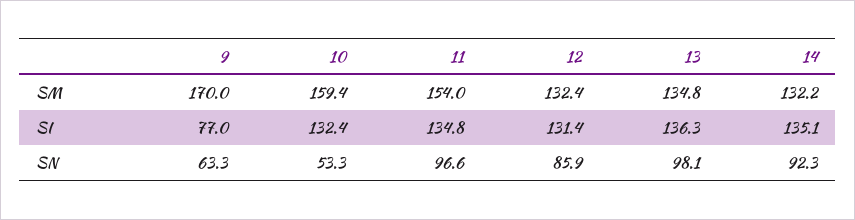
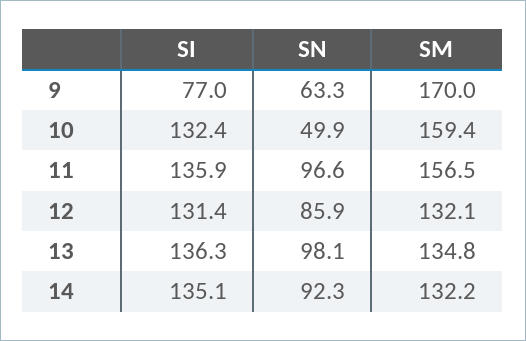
11, SM: 154 -> 156.5
12, SM: 132.4 -> 132.1
11, SI: 134.8 -> 135.9
10, SN: 53.3 -> 49.9

